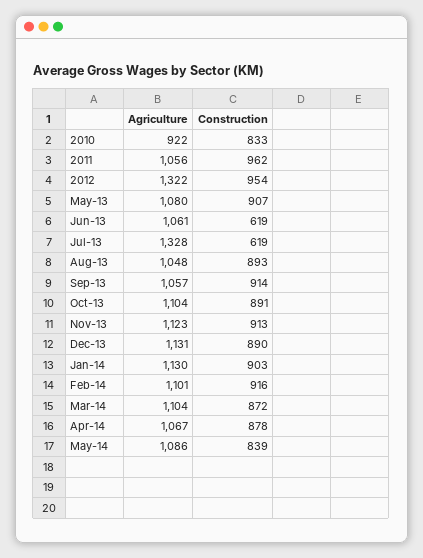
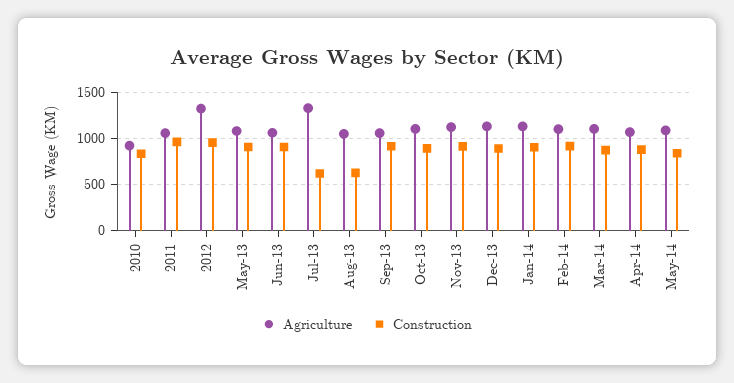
Construction, Jun-13: 619 -> 900
Construction, Aug-13: 893 -> 600

